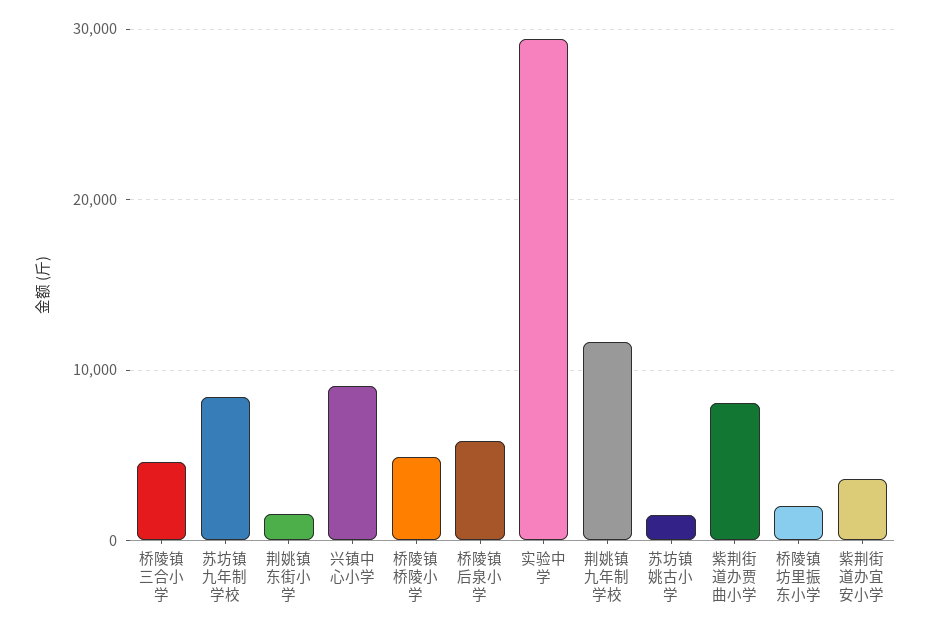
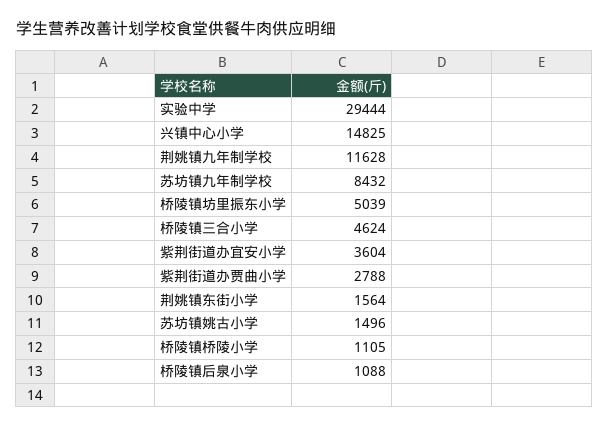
兴镇中心小学: 9000 -> 14825
桥陵镇桥陵小学: 5000 -> 1105
桥陵镇后泉小学: 6000 -> 1088
紫荆街道办贾曲小学: 8000 -> 2788
桥陵镇坊里振东小学: 2000 -> 5039

